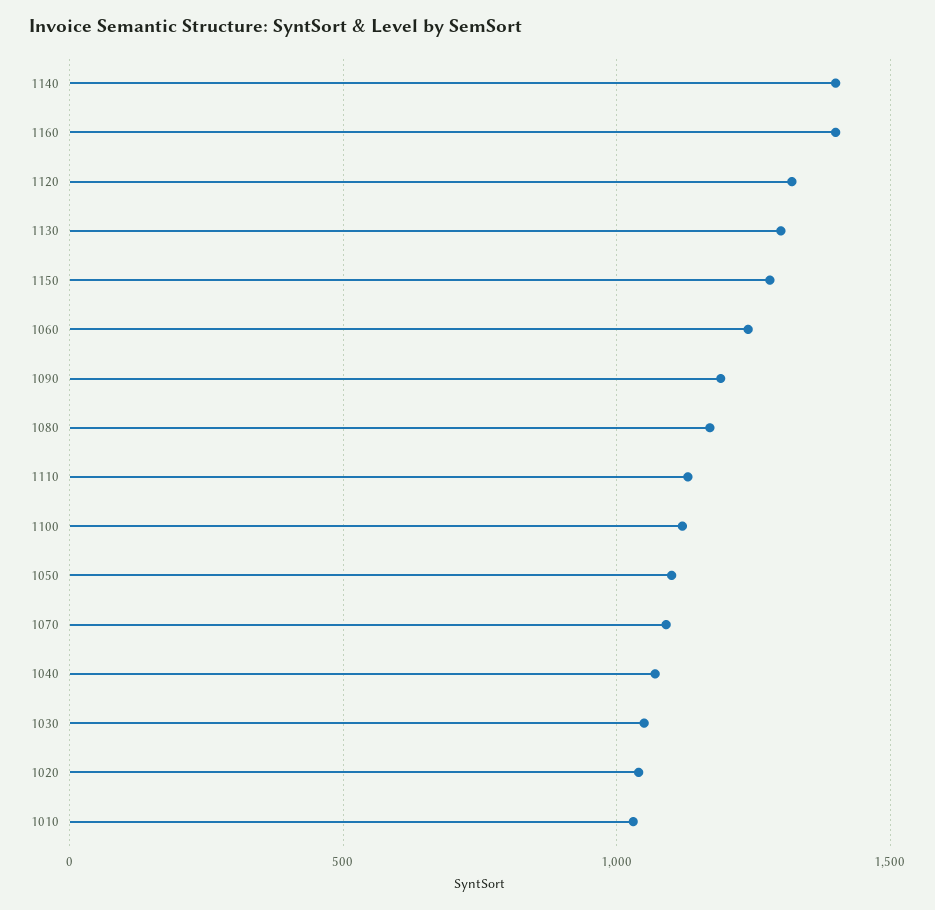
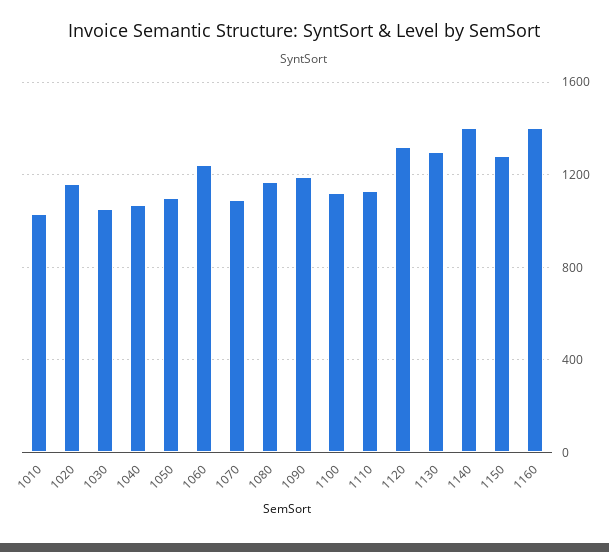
1020: 1050 -> 1150

